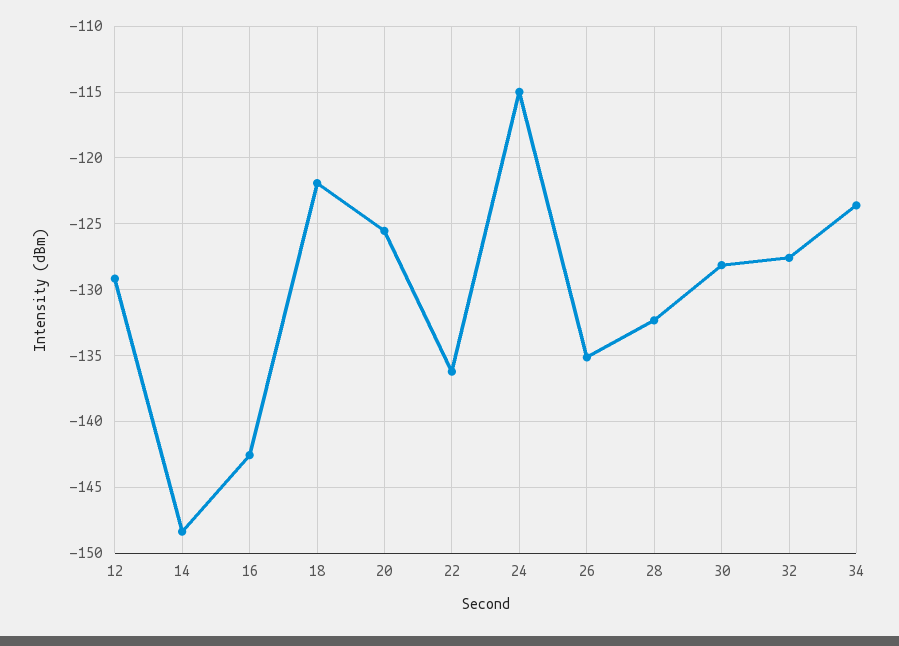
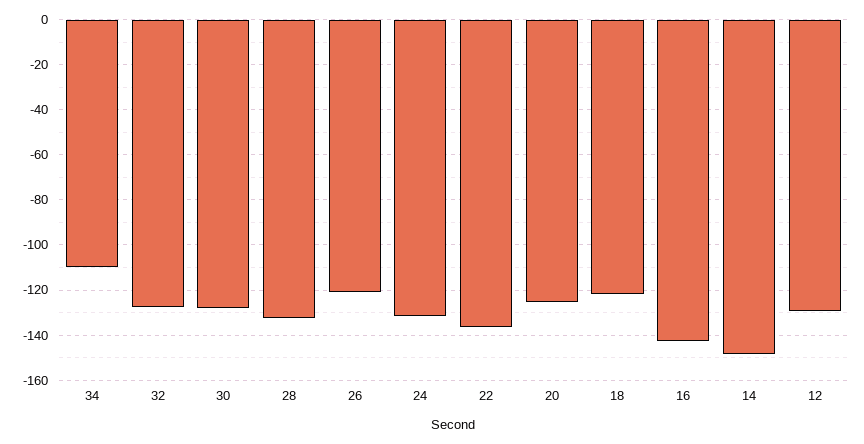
24: -115 -> -130
26: -135 -> -120
34: -123.5 -> -110

